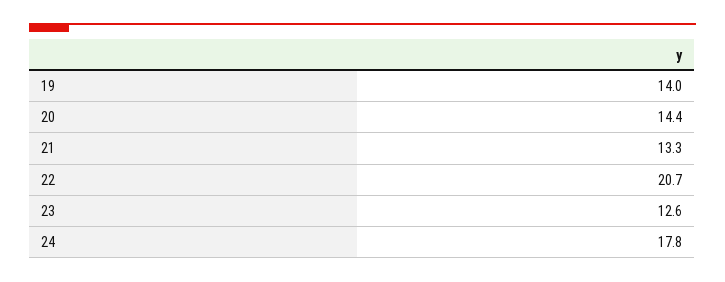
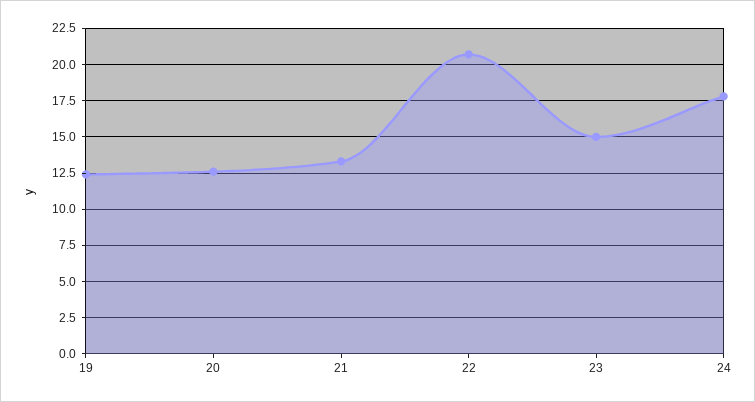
19: 14 -> 12.5
20: 14.4 -> 12.5
23: 12.6 -> 15

